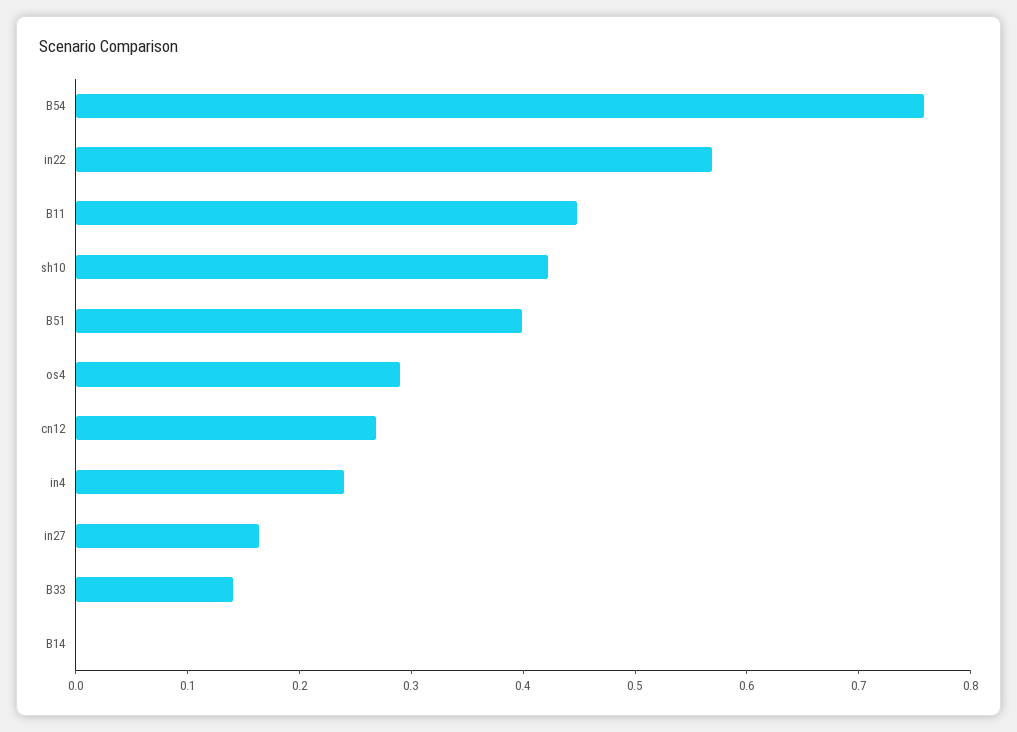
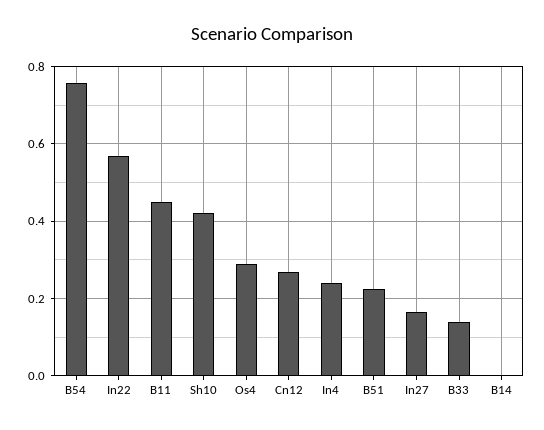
B51: 0.4 -> 0.22

